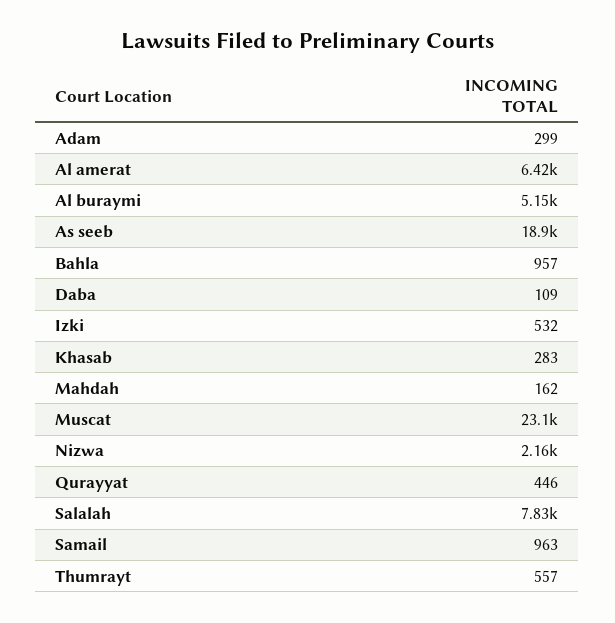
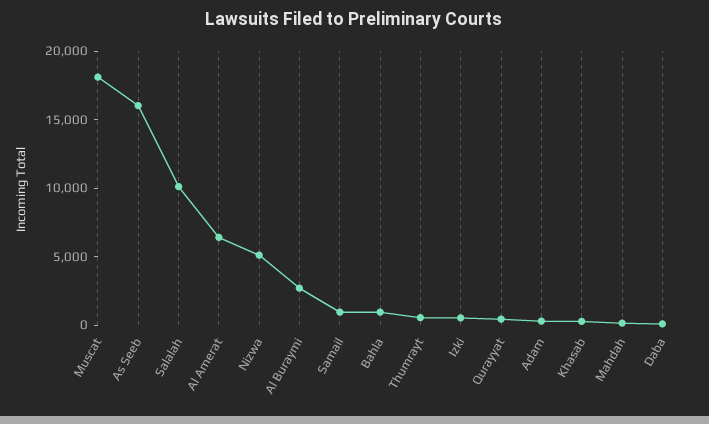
Al buraymi: 5150 -> 3000
As seeb: 18900 -> 16000
Muscat: 23100 -> 18000
Nizwa: 2160 -> 5000
Salalah: 7830 -> 10000

